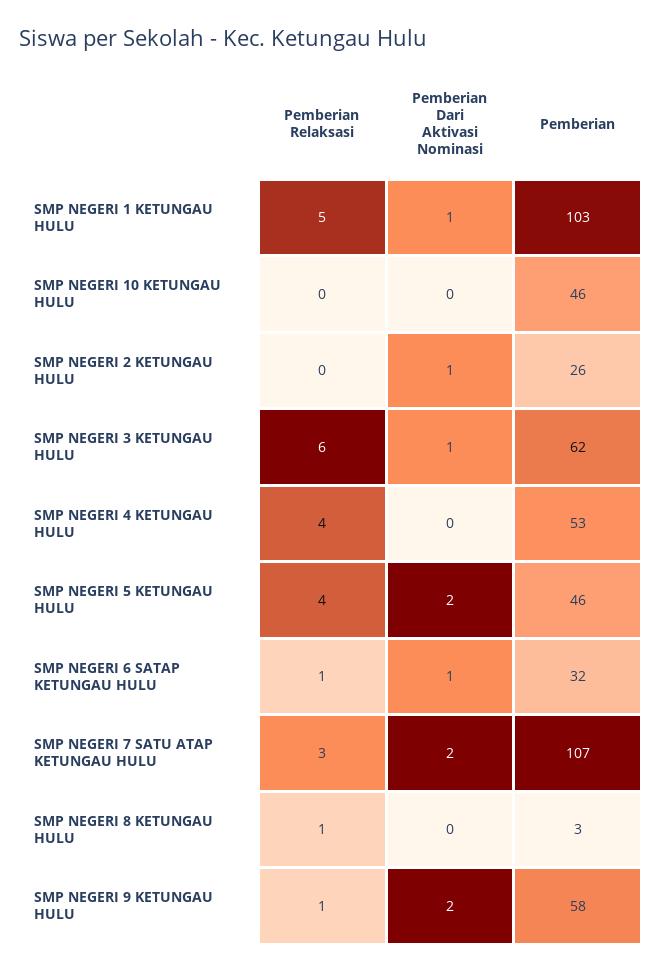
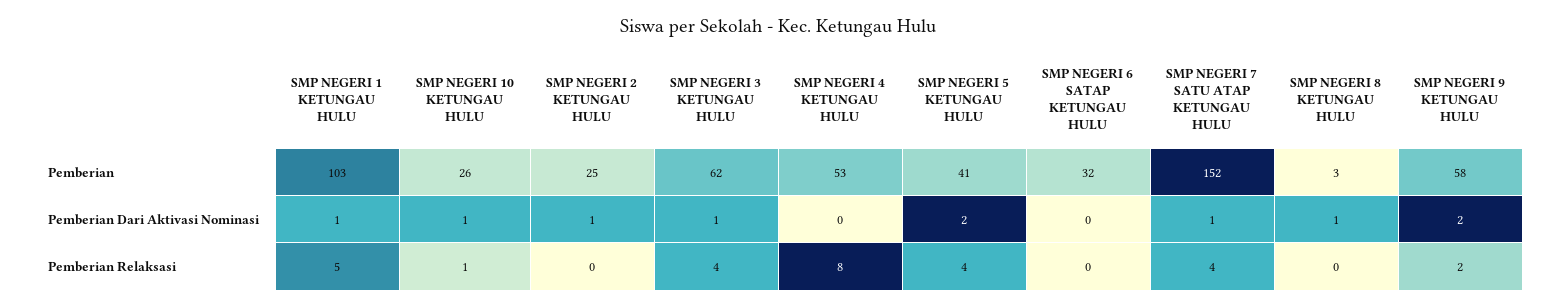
Pemberian Relaksasi, SMP NEGERI 10 KETUNGAU HULU: 0 -> 1
Pemberian Dari Aktivasi Nominasi, SMP NEGERI 10 KETUNGAU HULU: 0 -> 1
Pemberian, SMP NEGERI 10 KETUNGAU HULU: 46 -> 26
Pemberian, SMP NEGERI 2 KETUNGAU HULU: 26 -> 25
Pemberian Relaksasi, SMP NEGERI 3 KETUNGAU HULU: 6 -> 4
Pemberian Relaksasi, SMP NEGERI 4 KETUNGAU HULU: 4 -> 8
Pemberian, SMP NEGERI 5 KETUNGAU HULU: 46 -> 41
Pemberian Relaksasi, SMP NEGERI 6 SATAP KETUNGAU HULU: 1 -> 0
Pemberian Dari Aktivasi Nominasi, SMP NEGERI 6 SATAP KETUNGAU HULU: 1 -> 0
Pemberian Relaksasi, SMP NEGERI 7 SATU ATAP KETUNGAU HULU: 3 -> 4
Pemberian Dari Aktivasi Nominasi, SMP NEGERI 7 SATU ATAP KETUNGAU HULU: 2 -> 1
Pemberian, SMP NEGERI 7 SATU ATAP KETUNGAU HULU: 107 -> 152
Pemberian Relaksasi, SMP NEGERI 8 KETUNGAU HULU: 1 -> 0
Pemberian Dari Aktivasi Nominasi, SMP NEGERI 8 KETUNGAU HULU: 0 -> 1
Pemberian Relaksasi, SMP NEGERI 9 KETUNGAU HULU: 1 -> 2

